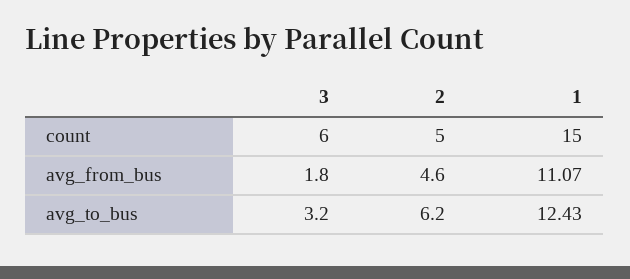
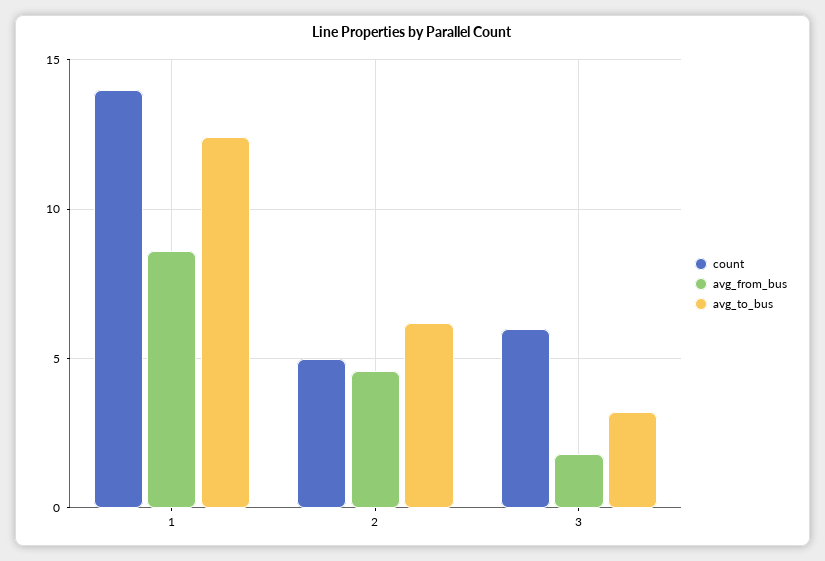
count, 1: 15 -> 14
avg_from_bus, 1: 11.07 -> 8.5

